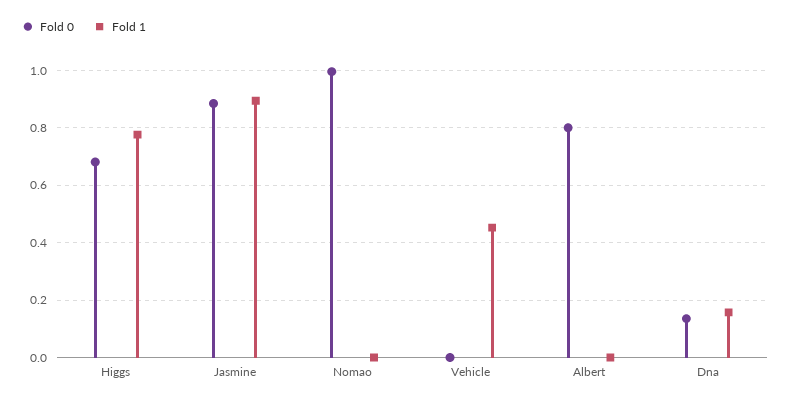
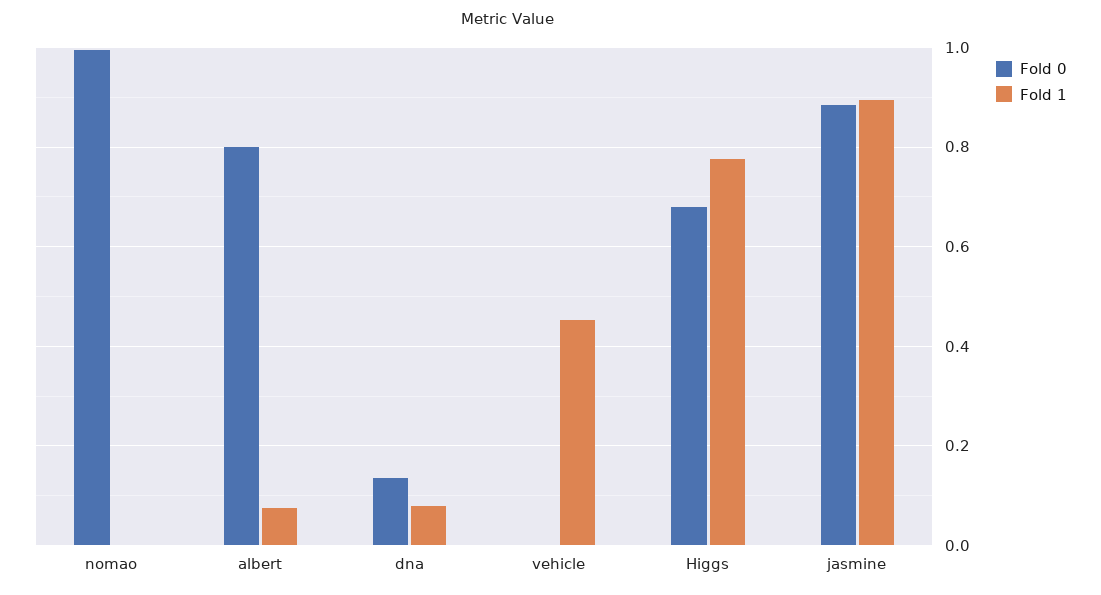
Fold 1, Albert: 0 -> 0.08
Fold 1, Dna: 0.15 -> 0.08

